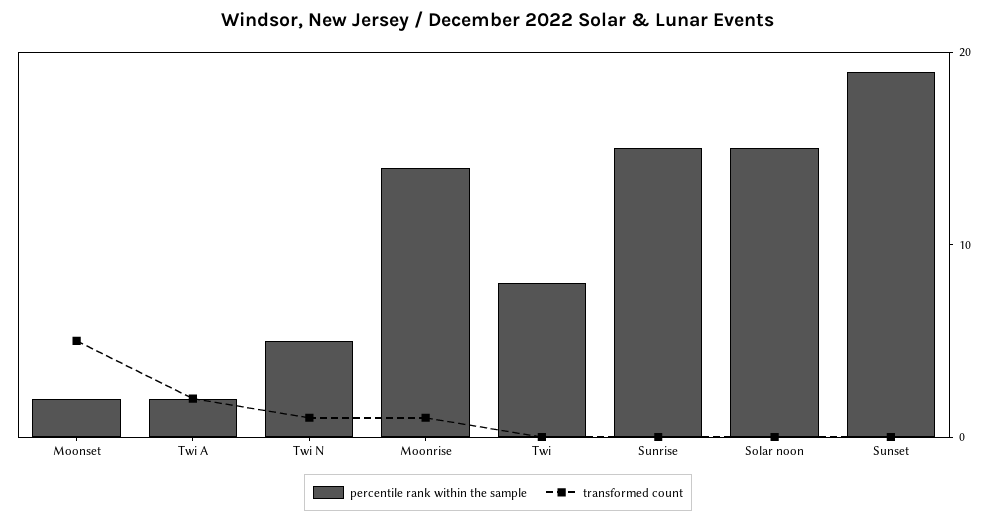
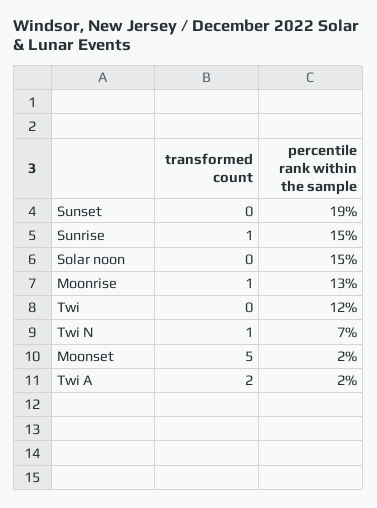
percentile rank within the sample, Twi N: 5 -> 7
percentile rank within the sample, Moonrise: 14 -> 13
percentile rank within the sample, Twi: 8 -> 12
transformed count, Sunrise: 0 -> 1

